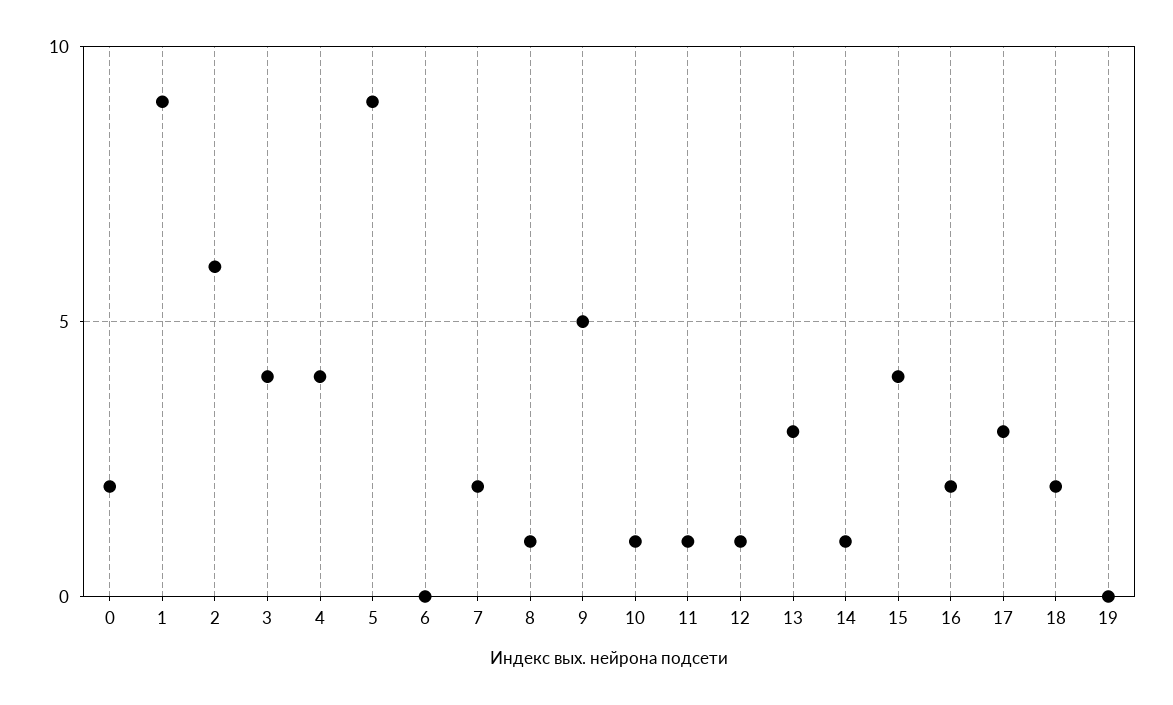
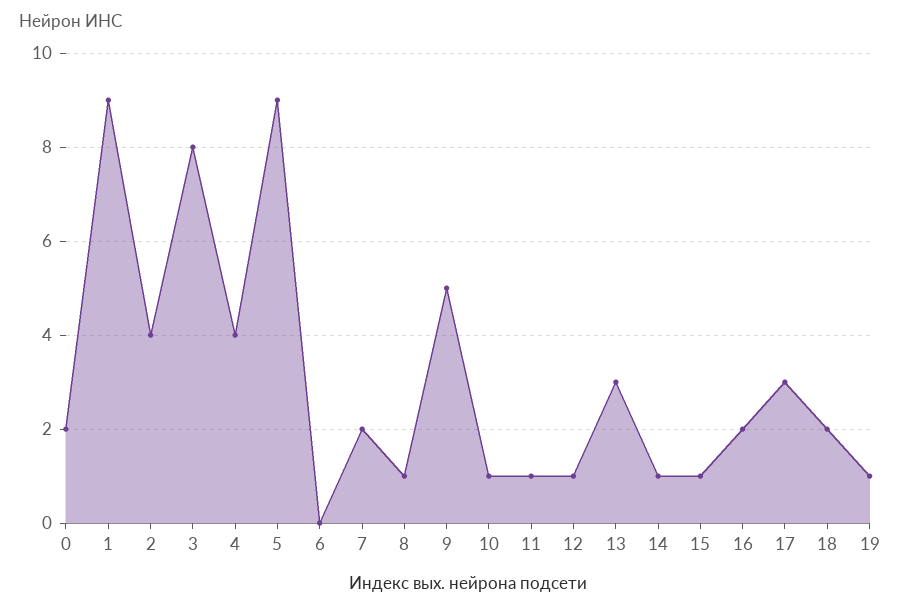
2: 6 -> 4
3: 4 -> 8
15: 4 -> 1
19: 0 -> 1

